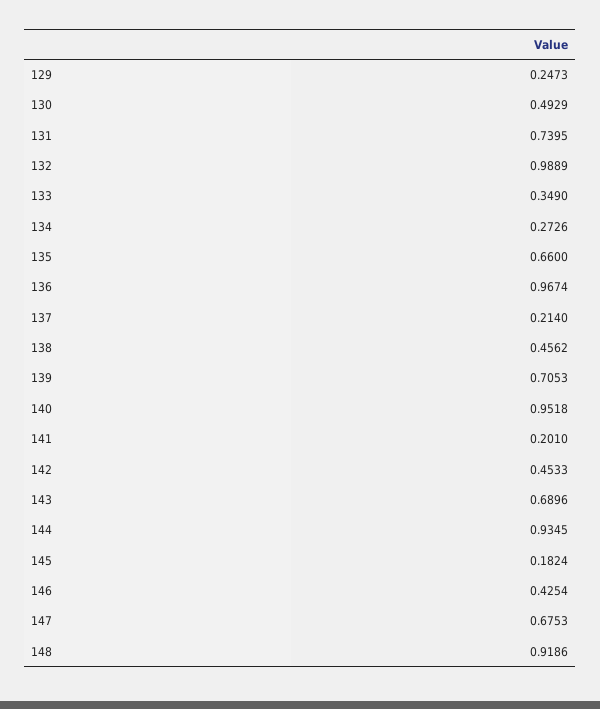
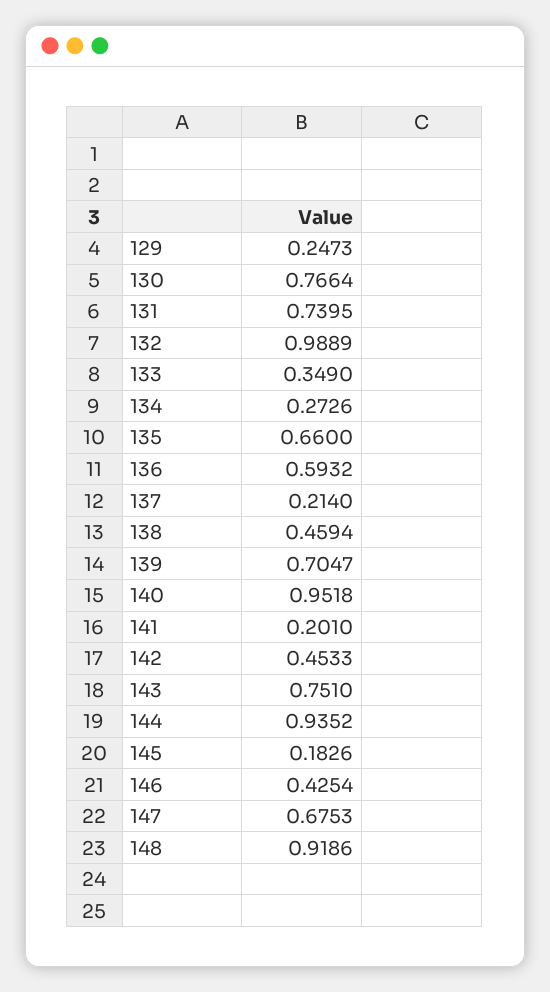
130: 0.4929 -> 0.7664
136: 0.9674 -> 0.5932
138: 0.4562 -> 0.4594
139: 0.7053 -> 0.7047
143: 0.6896 -> 0.751
144: 0.9345 -> 0.9352
145: 0.1824 -> 0.1826

